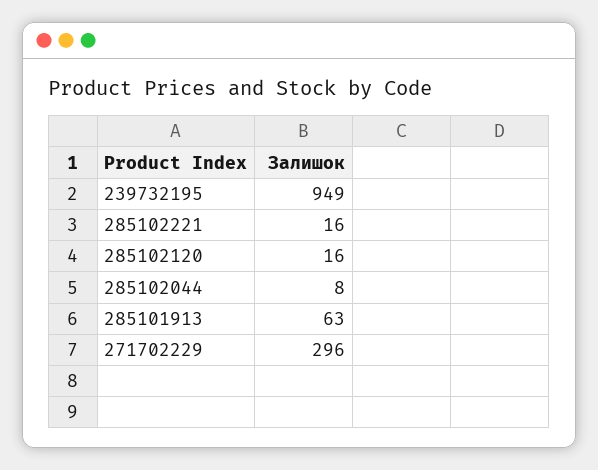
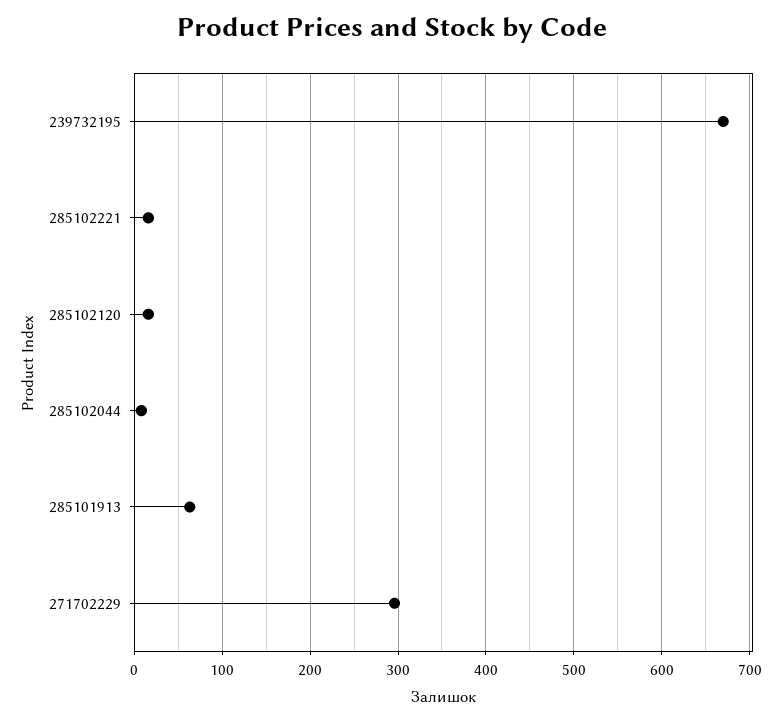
239732195: 949 -> 670

